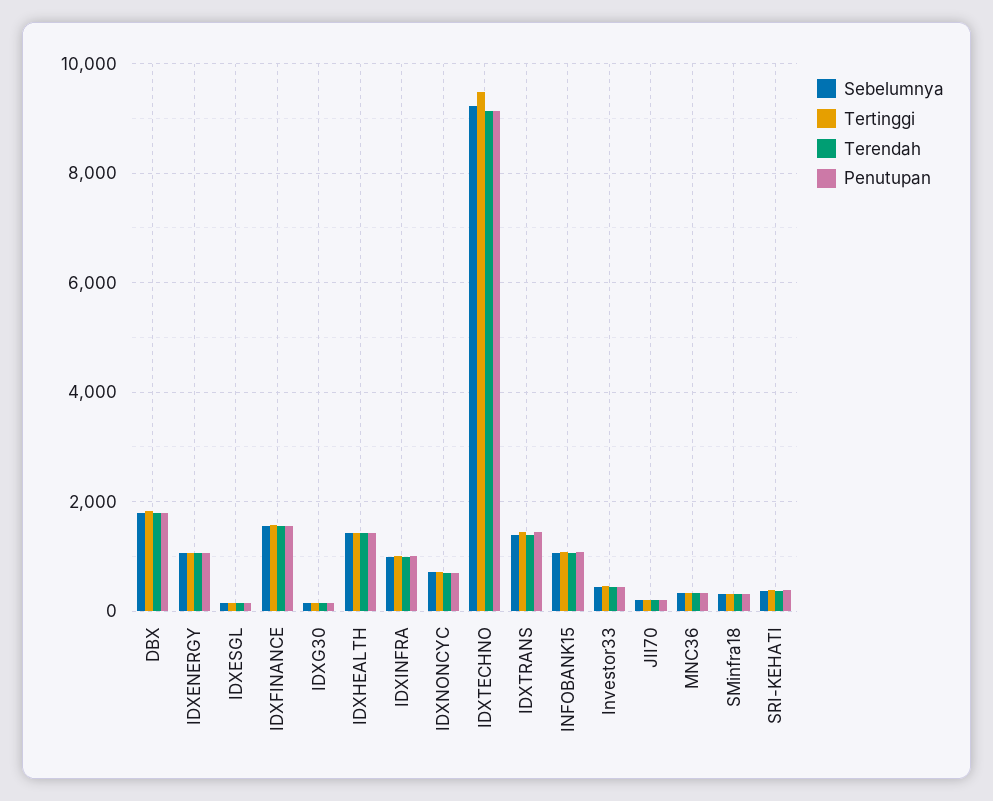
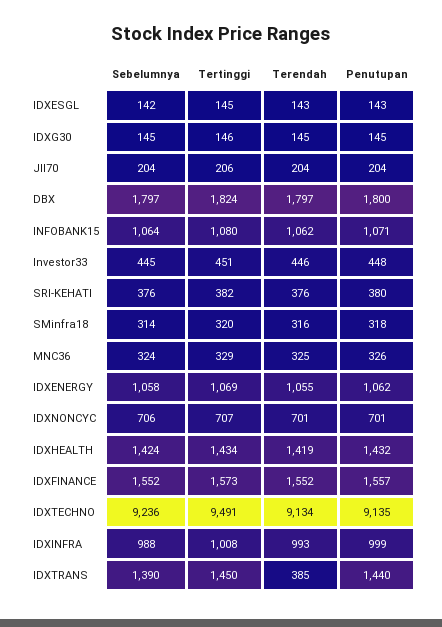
Terendah, IDXTRANS: 1400 -> 385

